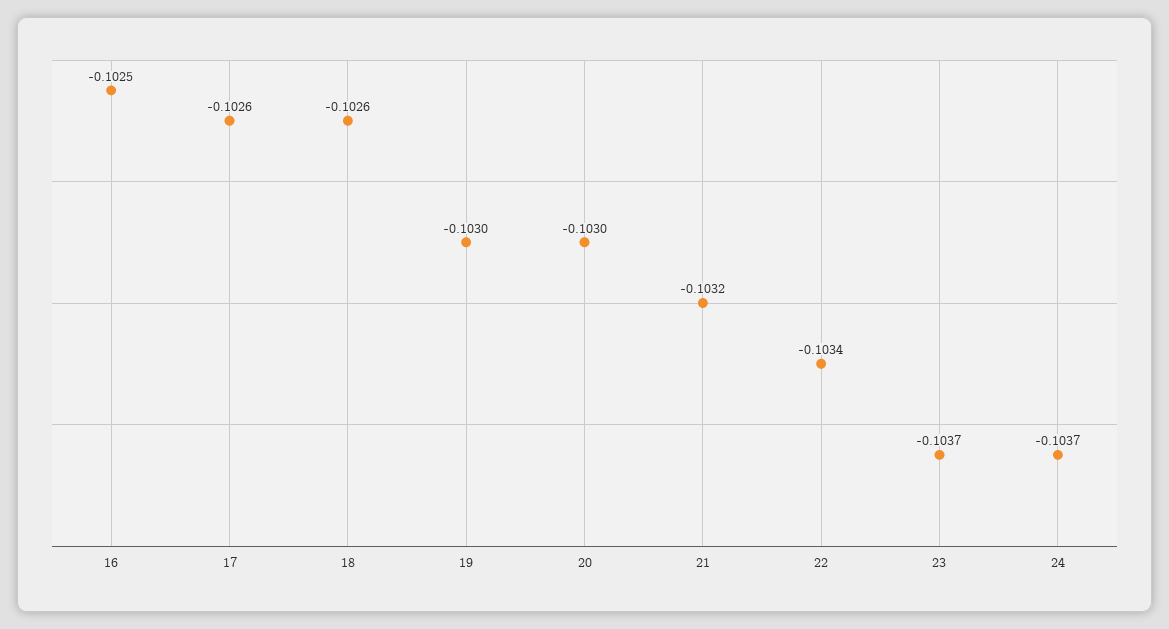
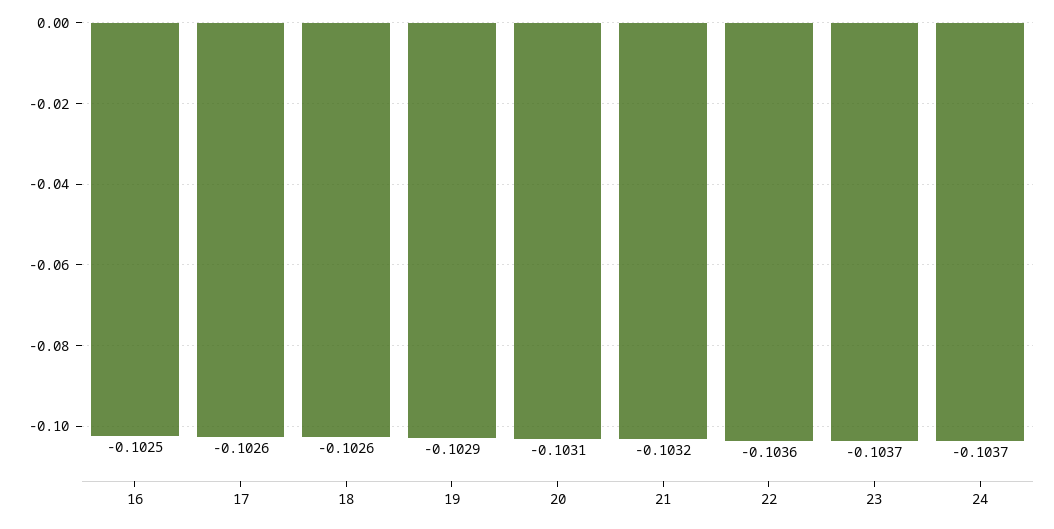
19: -0.103 -> -0.1029
20: -0.103 -> -0.1031
22: -0.1034 -> -0.1036

